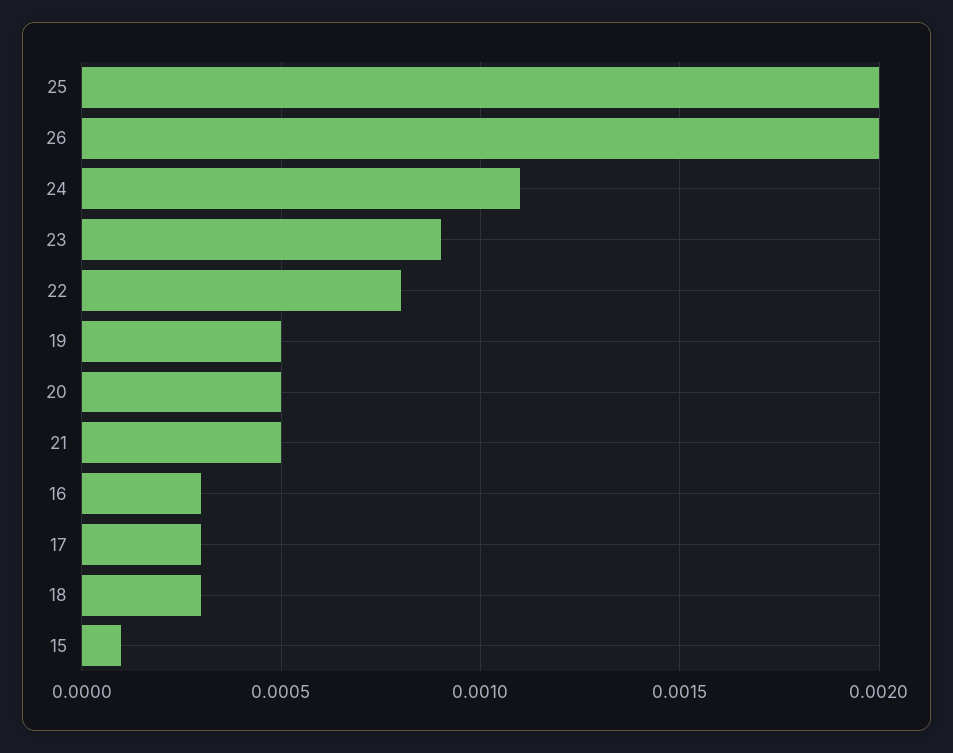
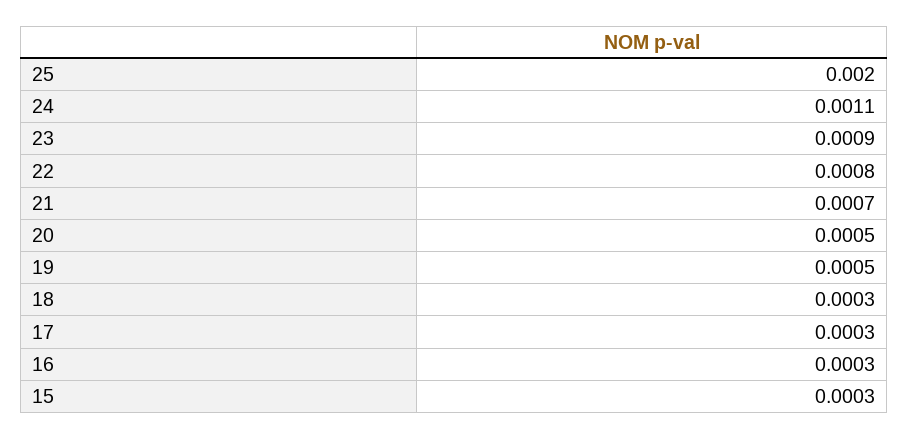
26: 0.002 -> none
21: 0.0005 -> 0.0007
15: 0.0001 -> 0.0003

